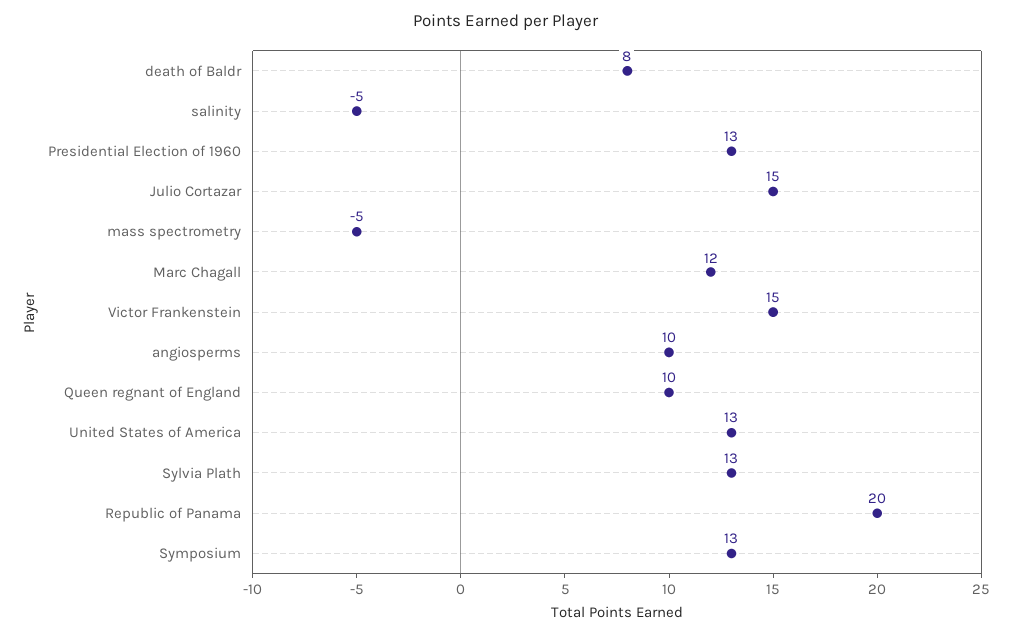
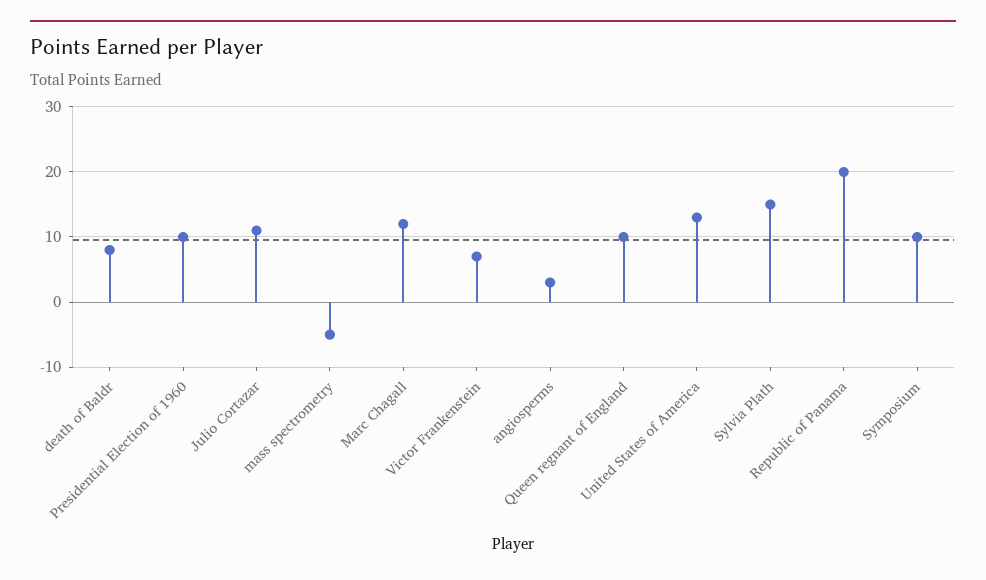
salinity: -5 -> none
Presidential Election of 1960: 13 -> 10
Julio Cortazar: 15 -> 11
Victor Frankenstein: 15 -> 7
angiosperms: 10 -> 3
Sylvia Plath: 13 -> 15
Symposium: 13 -> 10

